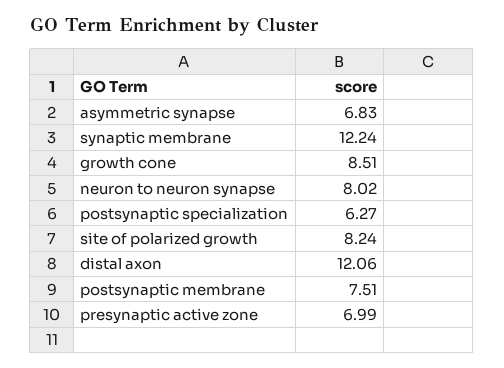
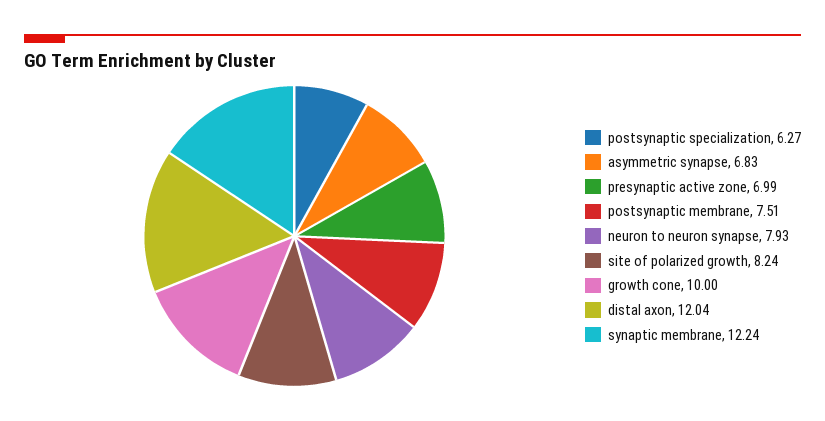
growth cone: 8.51 -> 10
neuron to neuron synapse: 8.02 -> 7.93
distal axon: 12.06 -> 12.04

